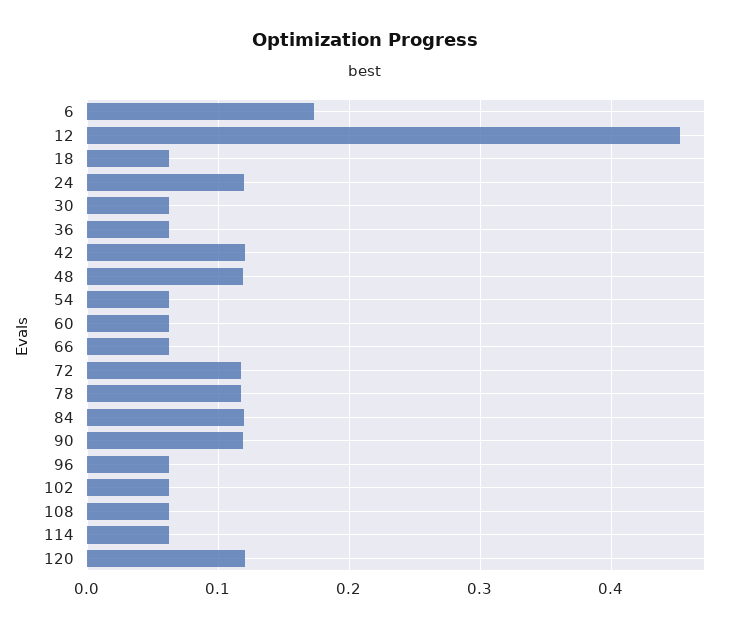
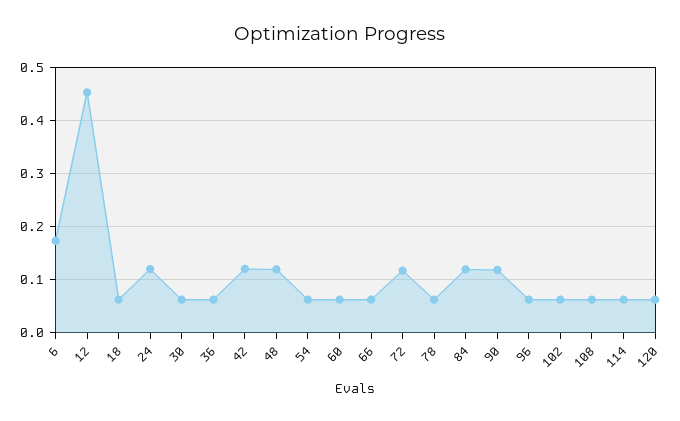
78: 0.12 -> 0.06
120: 0.12 -> 0.06

